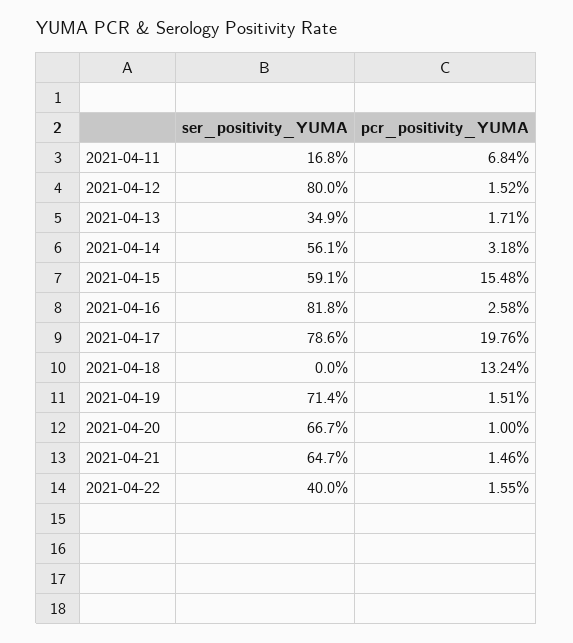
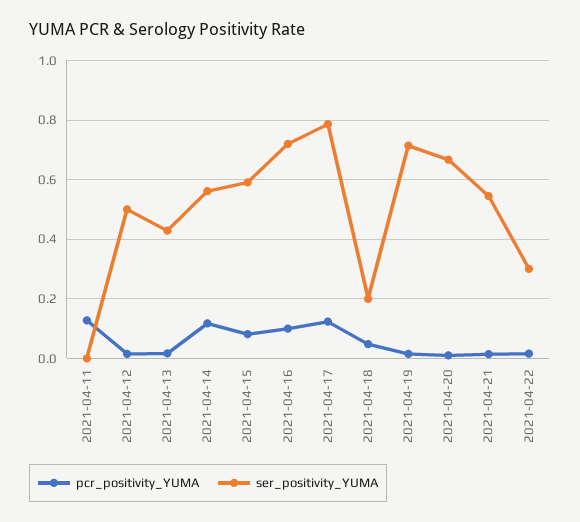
ser_positivity_YUMA, 2021-04-11: 0.168 -> 0
pcr_positivity_YUMA, 2021-04-11: 0.0684 -> 0.125
ser_positivity_YUMA, 2021-04-12: 0.8 -> 0.5
ser_positivity_YUMA, 2021-04-13: 0.349 -> 0.425
pcr_positivity_YUMA, 2021-04-14: 0.0318 -> 0.125
pcr_positivity_YUMA, 2021-04-15: 0.1548 -> 0.075
ser_positivity_YUMA, 2021-04-16: 0.818 -> 0.725
pcr_positivity_YUMA, 2021-04-16: 0.0258 -> 0.1
pcr_positivity_YUMA, 2021-04-17: 0.1976 -> 0.125
ser_positivity_YUMA, 2021-04-18: 0 -> 0.2
pcr_positivity_YUMA, 2021-04-18: 0.1324 -> 0.05
ser_positivity_YUMA, 2021-04-21: 0.647 -> 0.55
ser_positivity_YUMA, 2021-04-22: 0.4 -> 0.3

